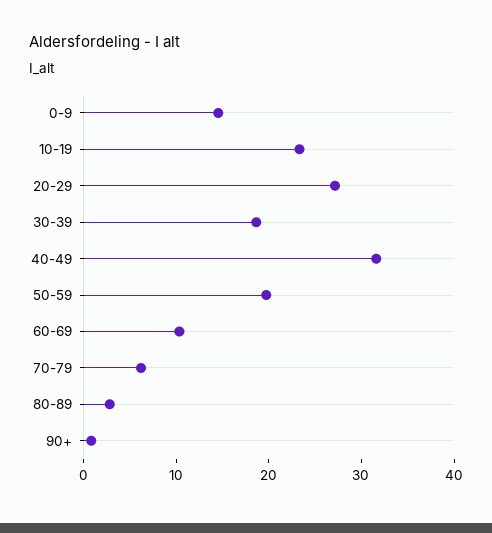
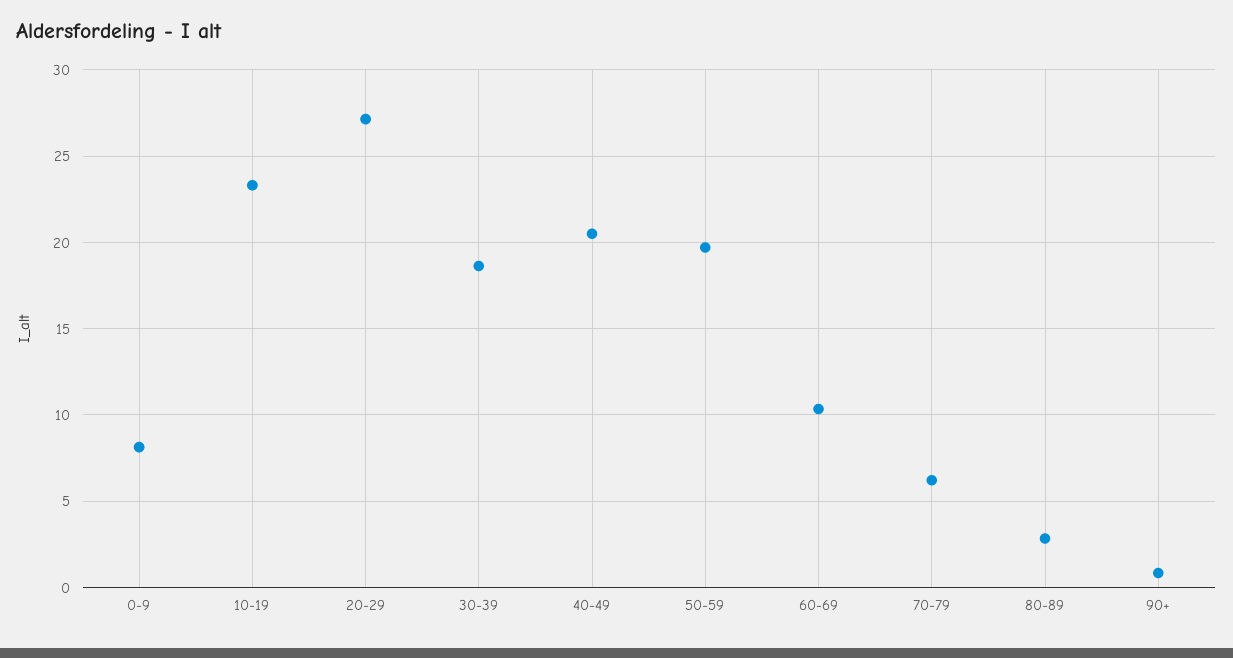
0-9: 14 -> 8
40-49: 32 -> 20.5

